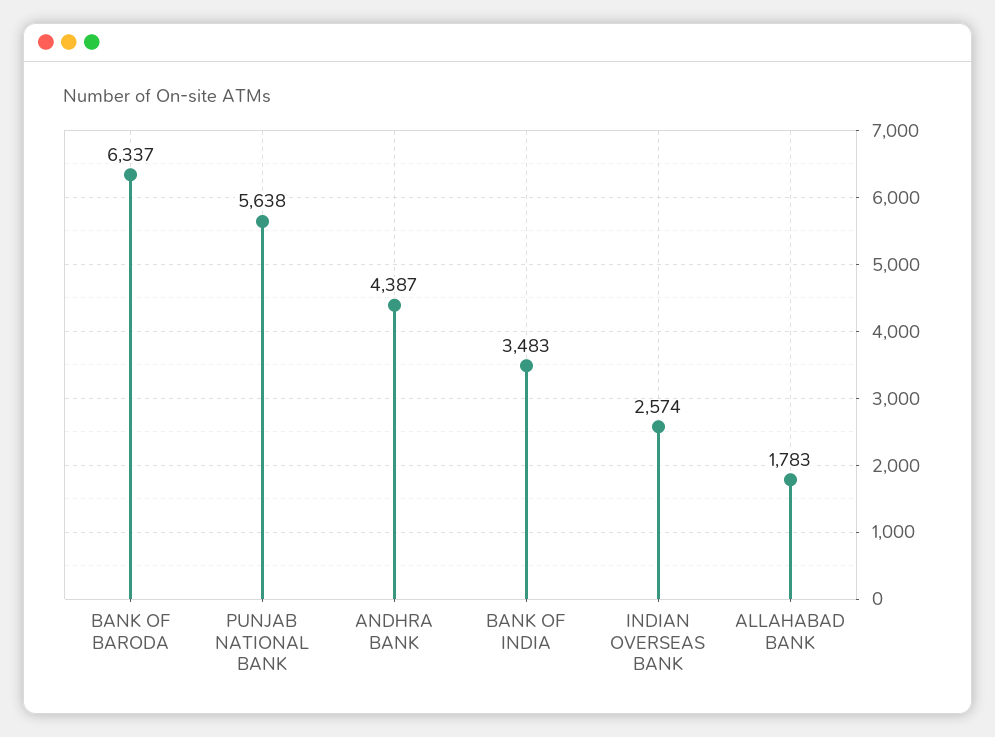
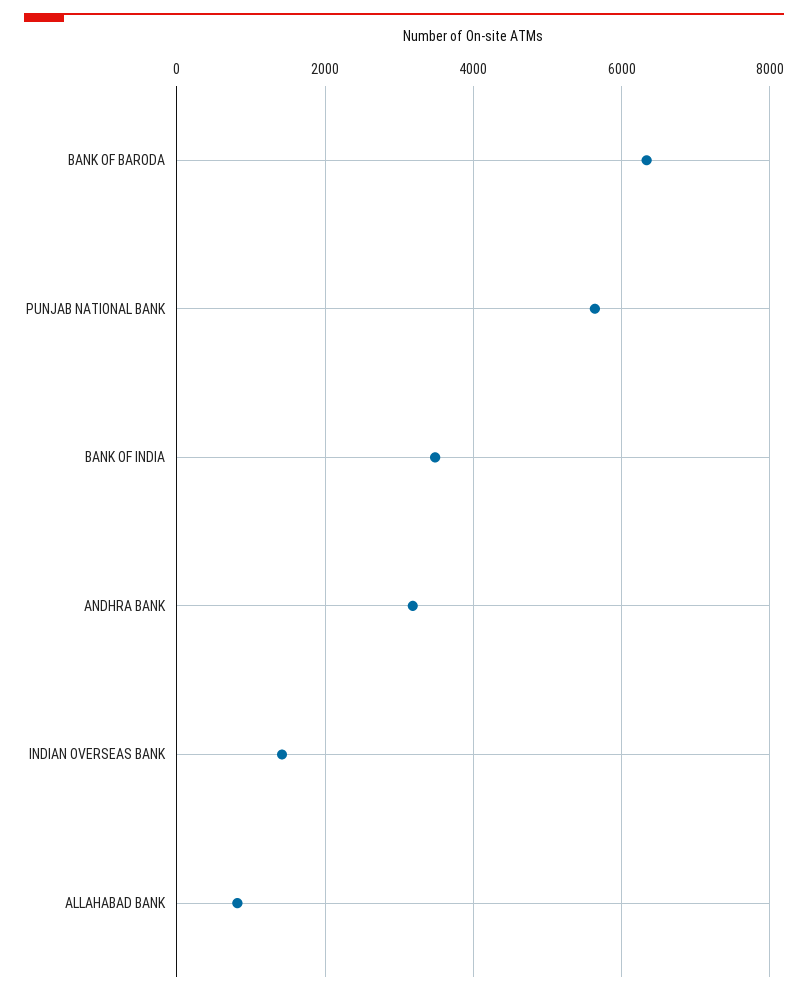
ANDHRA BANK: 4387 -> 3200
INDIAN OVERSEAS BANK: 2574 -> 1400
ALLAHABAD BANK: 1783 -> 800

